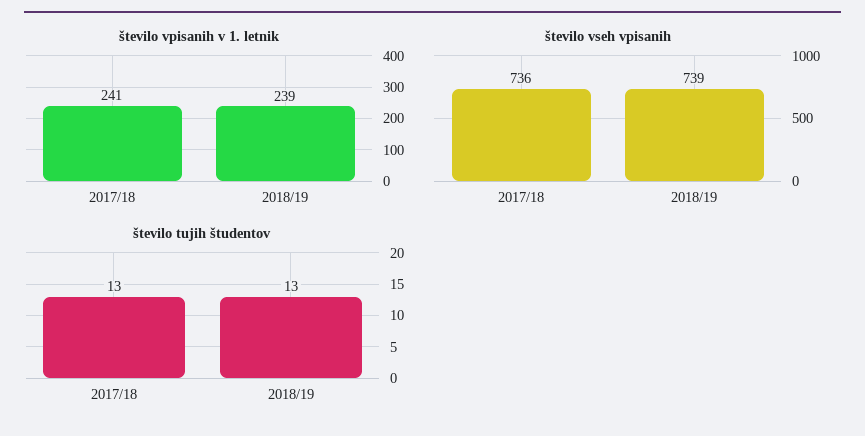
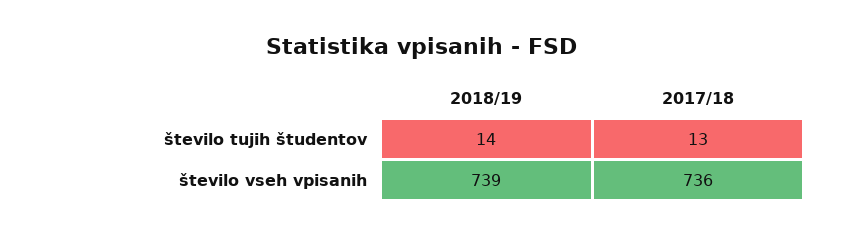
število vpisanih v 1. letnik, 2017/18: 241 -> none
število vpisanih v 1. letnik, 2018/19: 239 -> none
število tujih študentov, 2018/19: 13 -> 14

